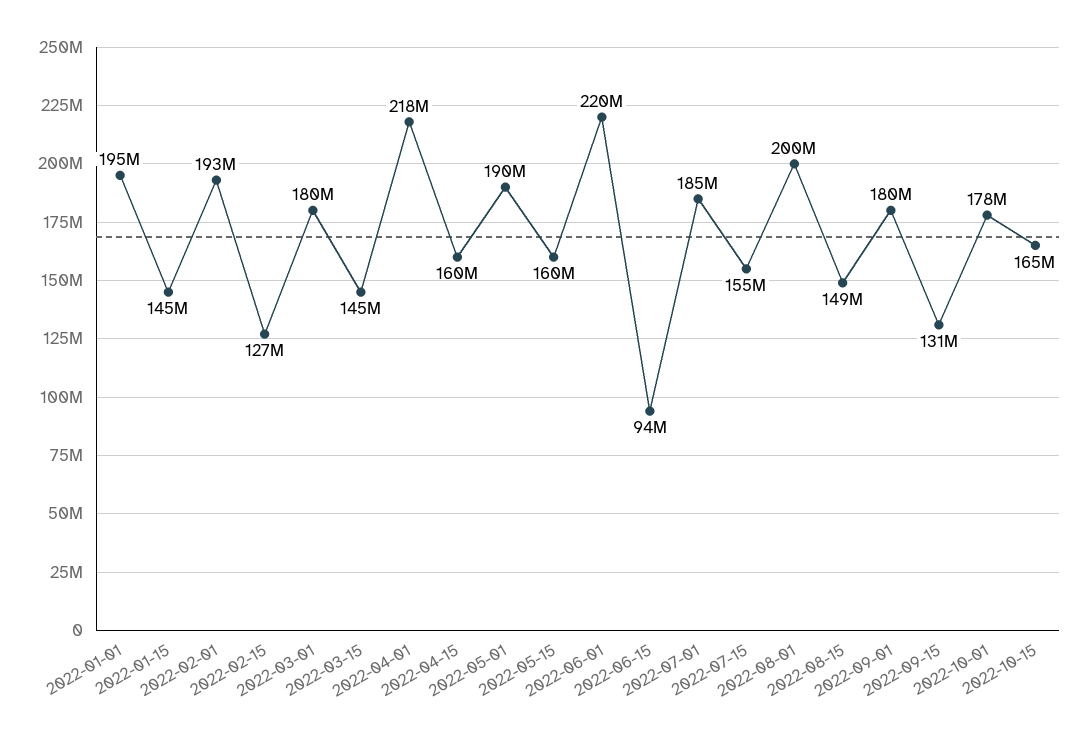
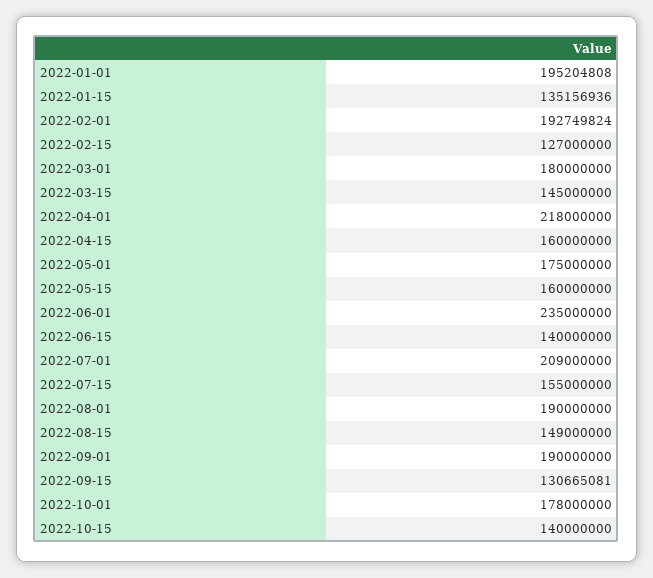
2022-01-15: 145000000 -> 135156936
2022-05-01: 190000000 -> 175000000
2022-06-01: 220000000 -> 235000000
2022-06-15: 94000000 -> 140000000
2022-07-01: 185000000 -> 209000000
2022-08-01: 200000000 -> 190000000
2022-09-01: 180000000 -> 190000000
2022-10-15: 165000000 -> 140000000

